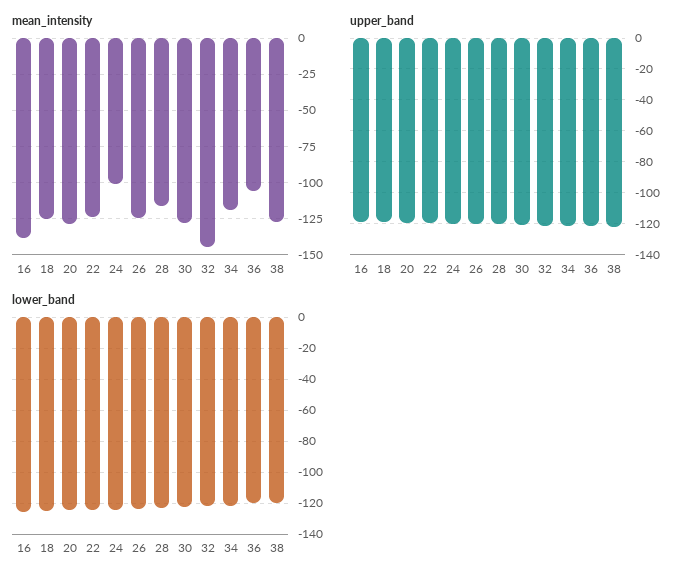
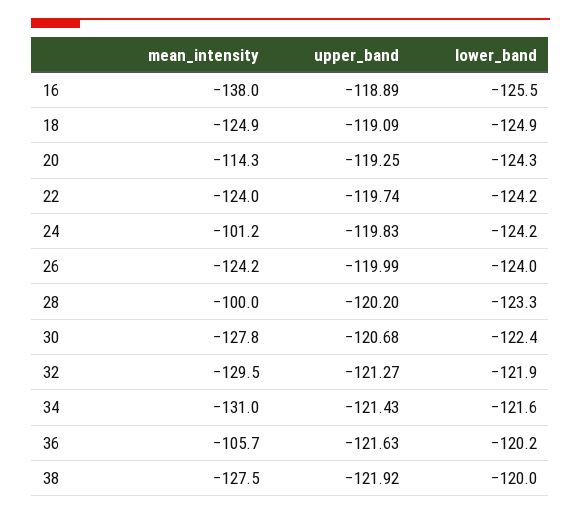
mean_intensity, 20: -130 -> -114.3
mean_intensity, 28: -115 -> -100
mean_intensity, 32: -145 -> -129.5
mean_intensity, 34: -120 -> -131

